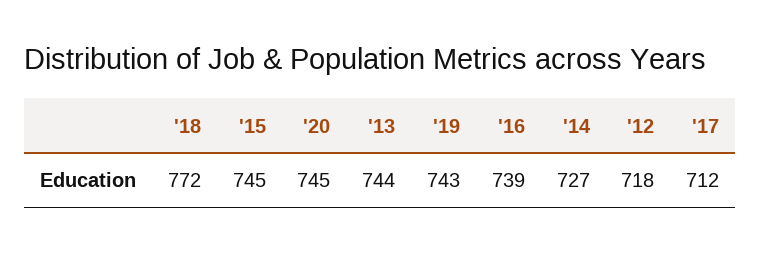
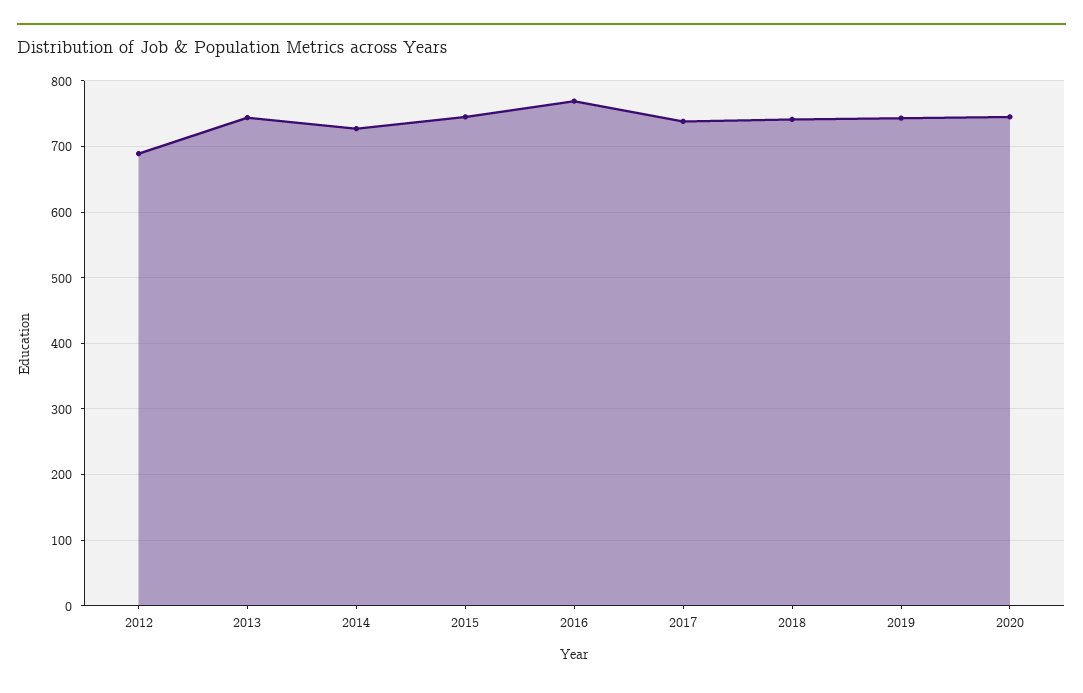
'18: 772 -> 740
'16: 739 -> 770
'12: 718 -> 690
'17: 712 -> 740

